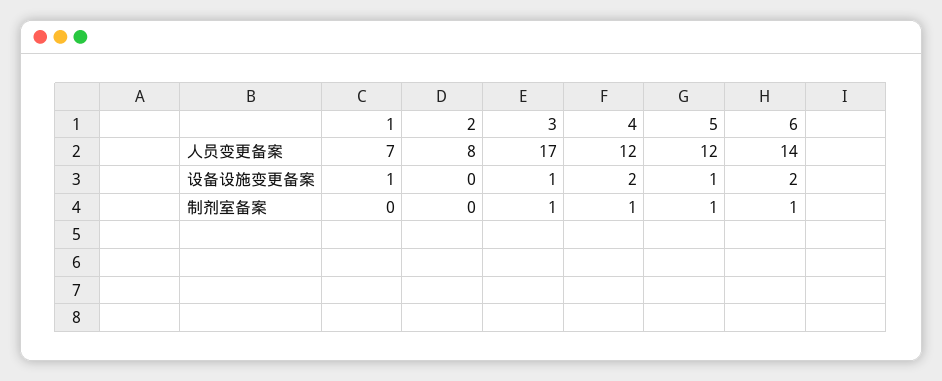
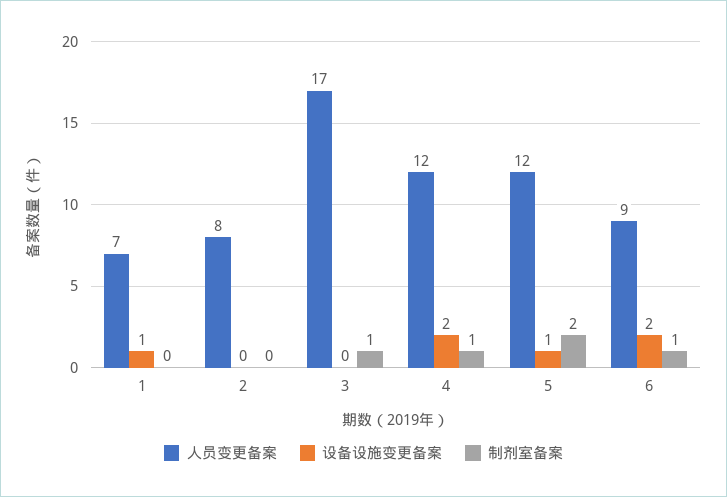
人员变更备案, 6: 14 -> 9
设备设施变更备案, 3: 1 -> 0
制剂室备案, 5: 1 -> 2

